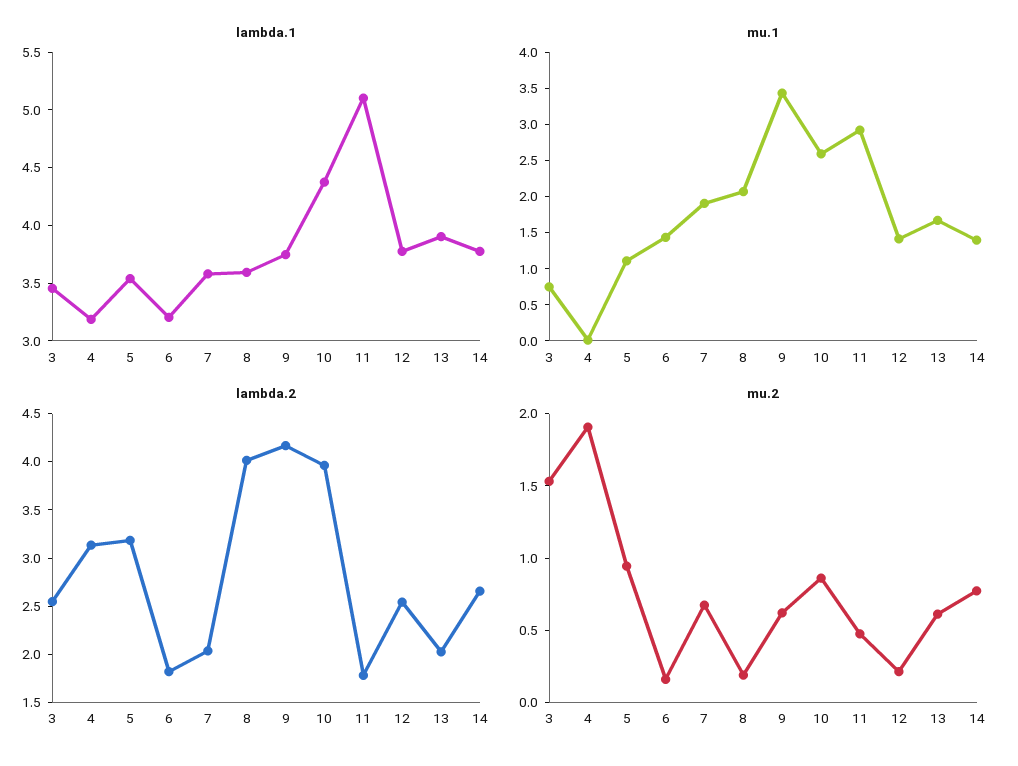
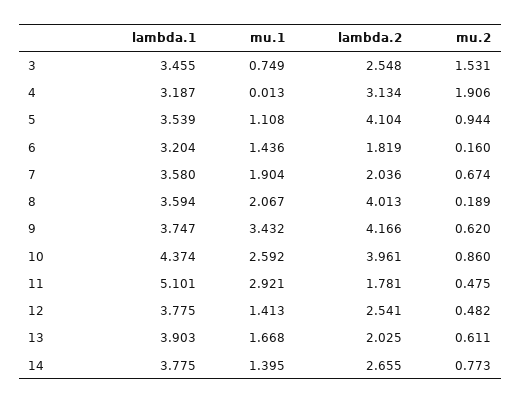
lambda.2, 5: 3.2 -> 4.104
mu.2, 12: 0.2 -> 0.482

